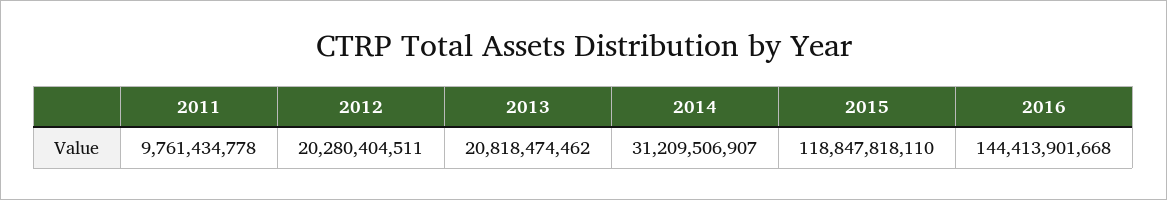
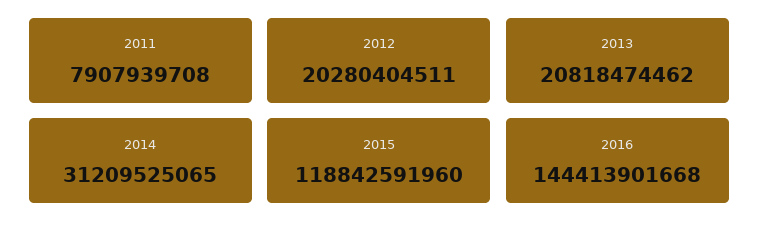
2011: 9761434778 -> 7907939708
2014: 31209506907 -> 31209525065
2015: 118847818110 -> 118842591960

